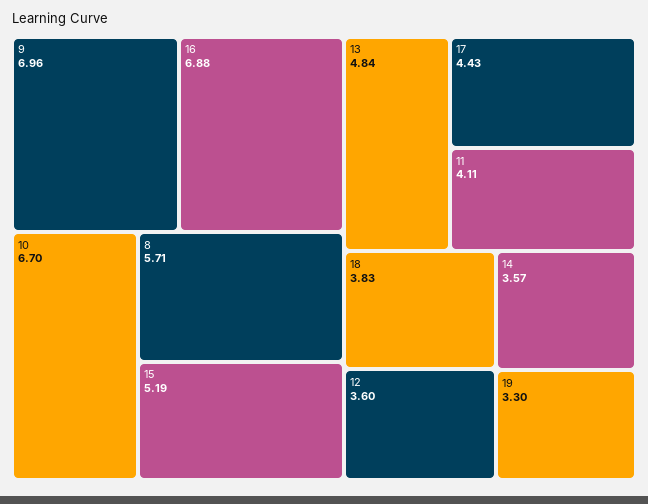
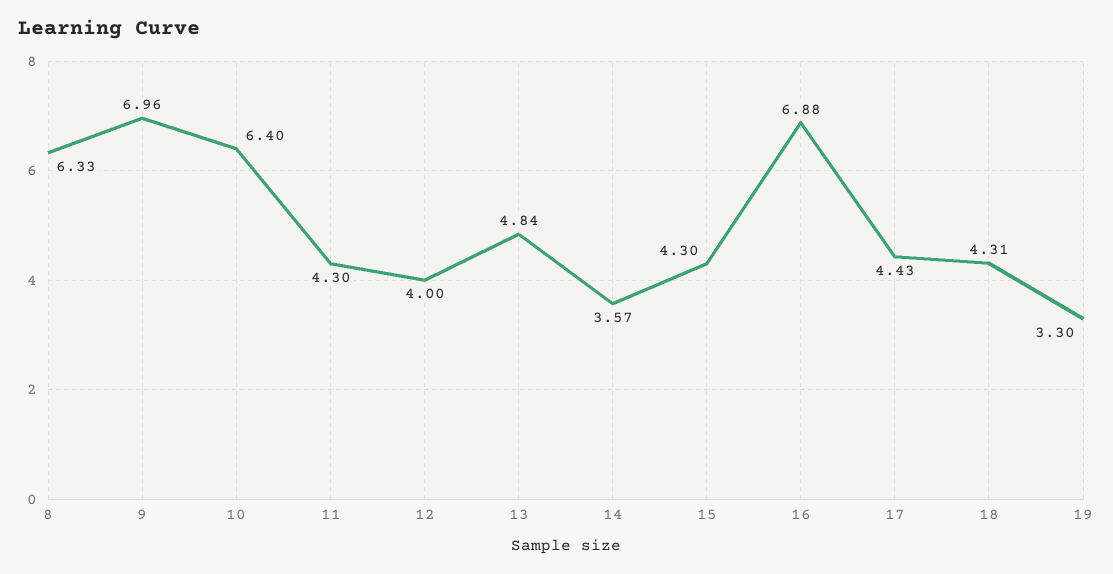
10: 6.7 -> 6.4
8: 5.71 -> 6.33
15: 5.19 -> 4.3
11: 4.11 -> 4.3
18: 3.83 -> 4.31
12: 3.6 -> 4

